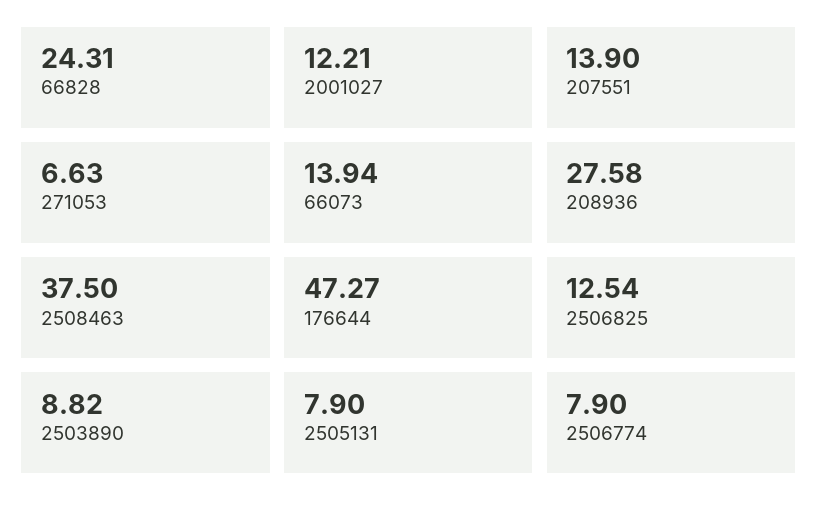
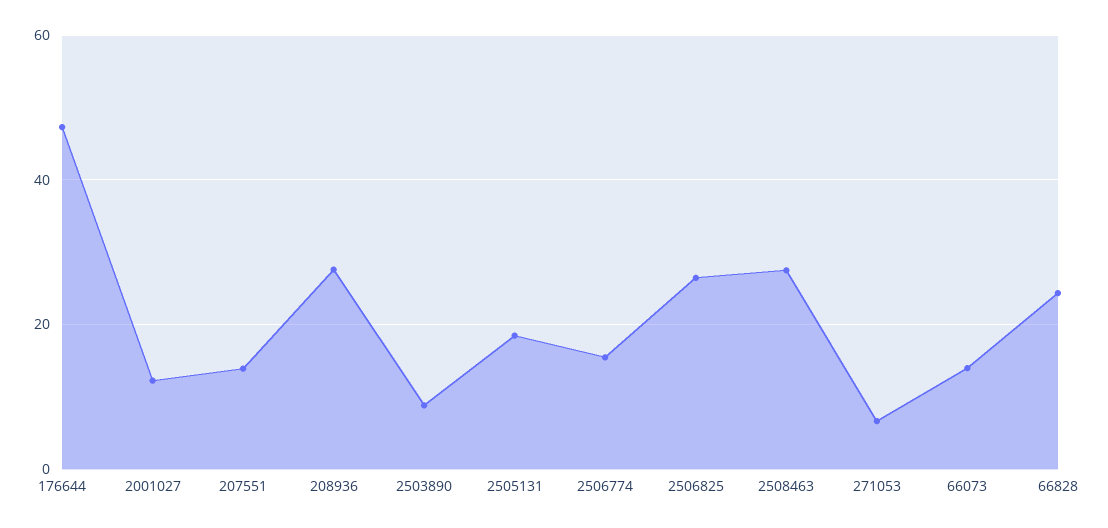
2508463: 37.5 -> 28
2506825: 12.54 -> 26
2505131: 7.9 -> 18
2506774: 7.9 -> 16

